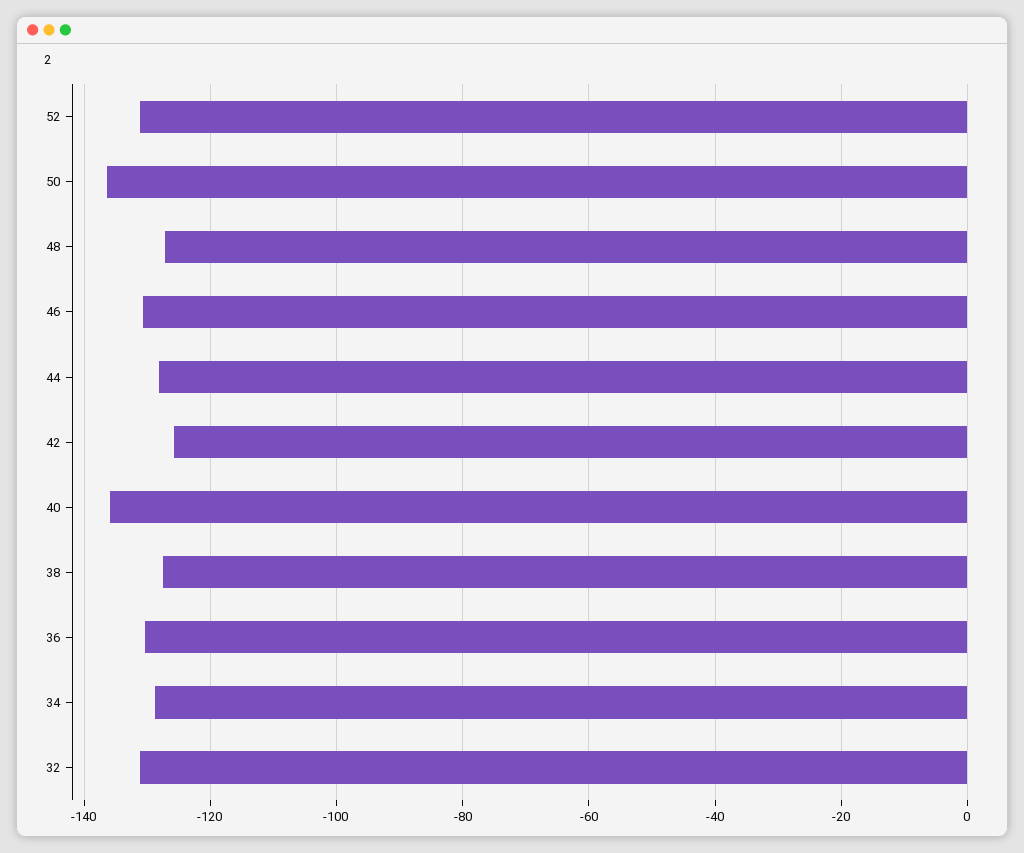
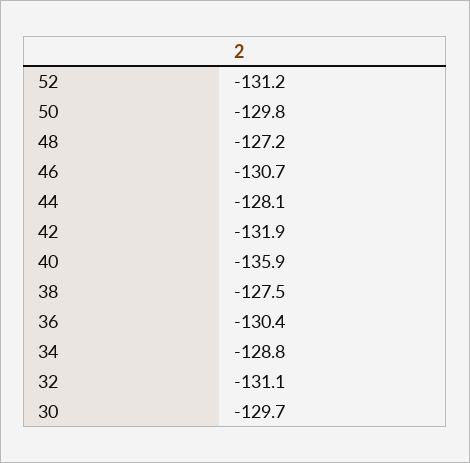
50: -136 -> -129.8
42: -126 -> -131.9
30: none -> -129.7

